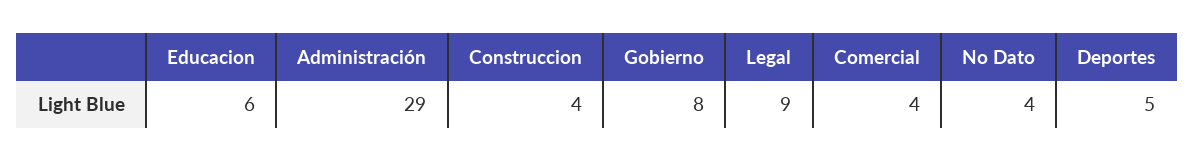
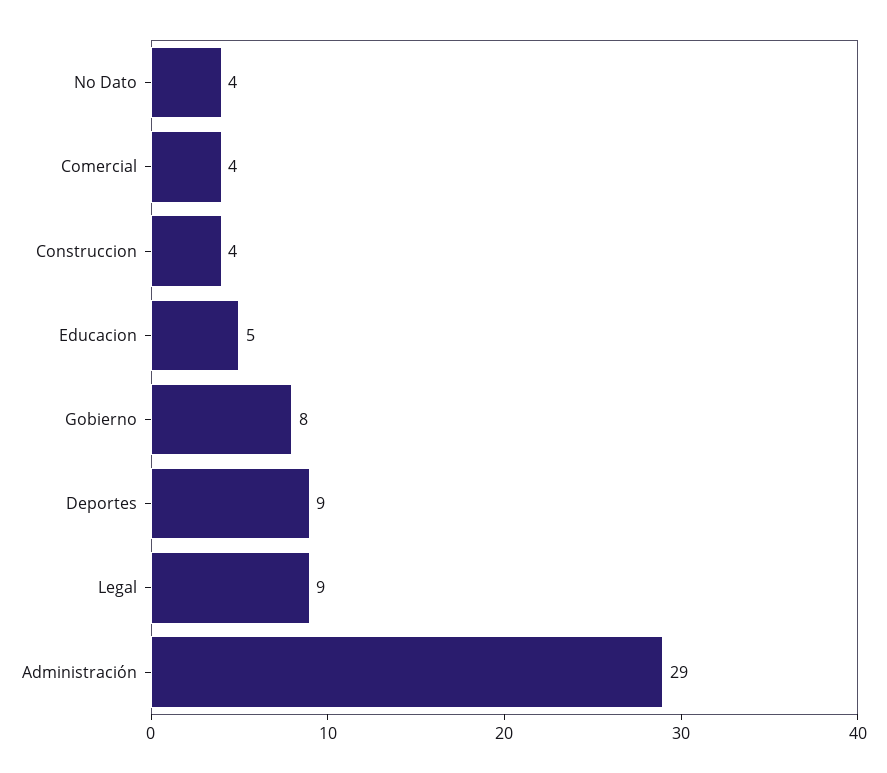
Educacion: 6 -> 5
Deportes: 5 -> 9

